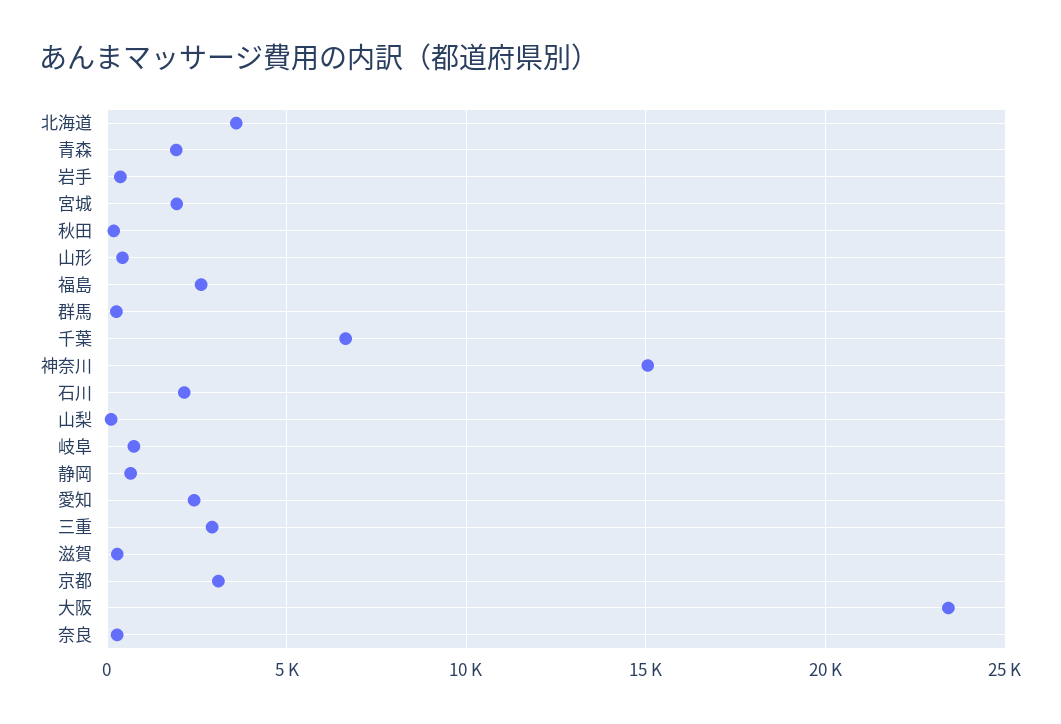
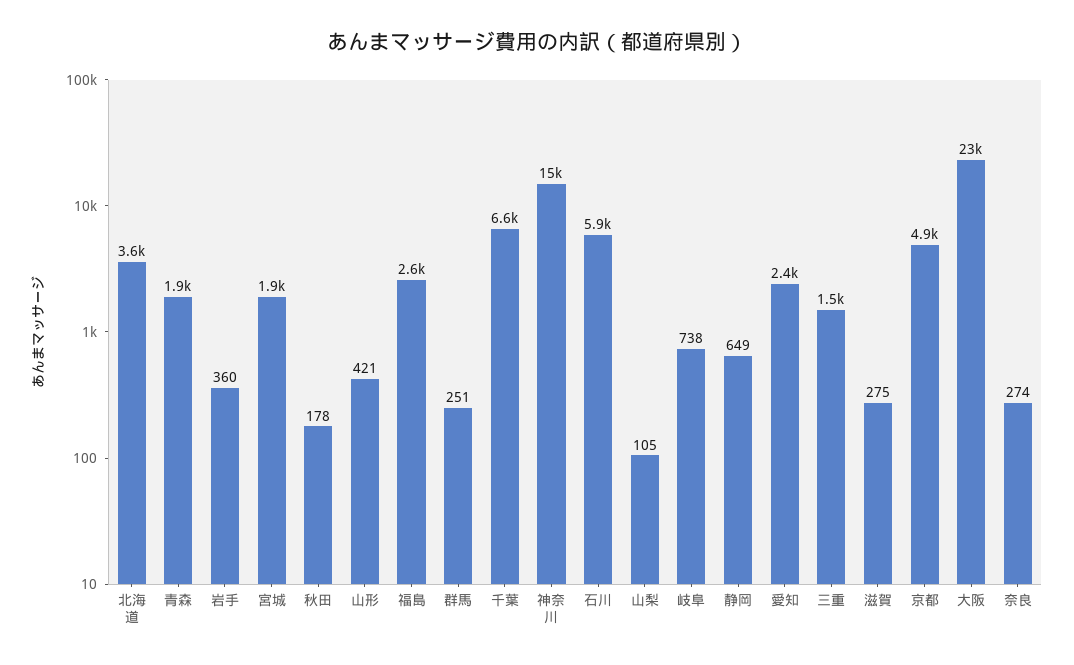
石川: 2000 -> 5900
三重: 3000 -> 1500
京都: 3000 -> 4900

